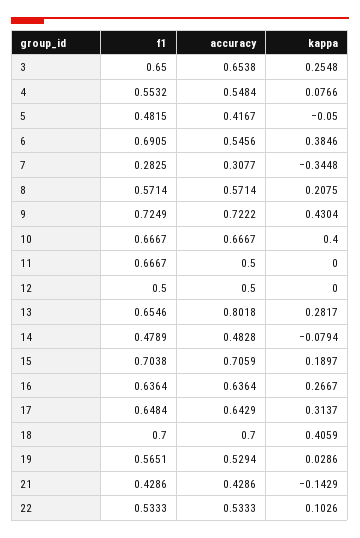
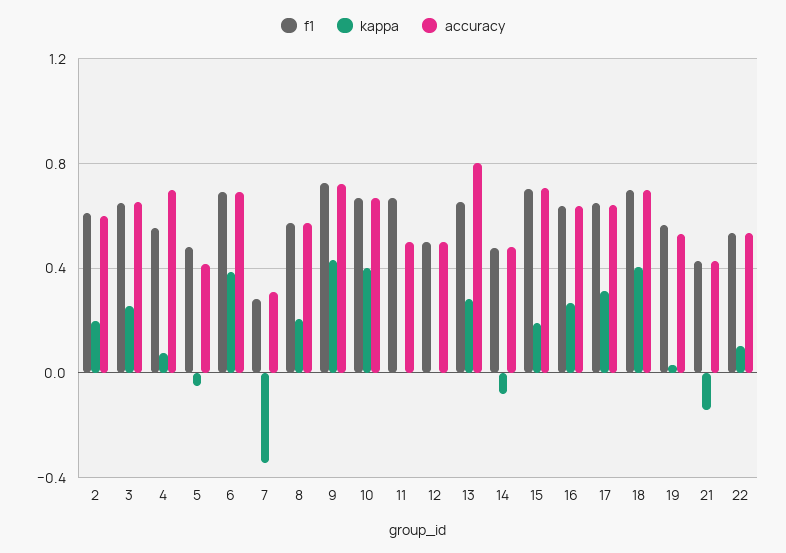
accuracy, 4: 0.5484 -> 0.7
accuracy, 6: 0.5456 -> 0.7
f1, 2: none -> 0.6
kappa, 2: none -> 0.2
accuracy, 2: none -> 0.6

